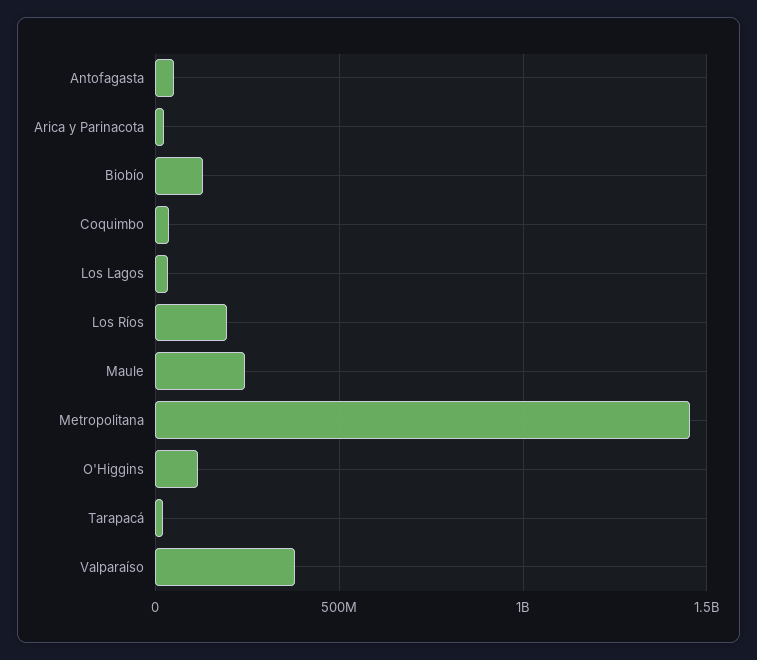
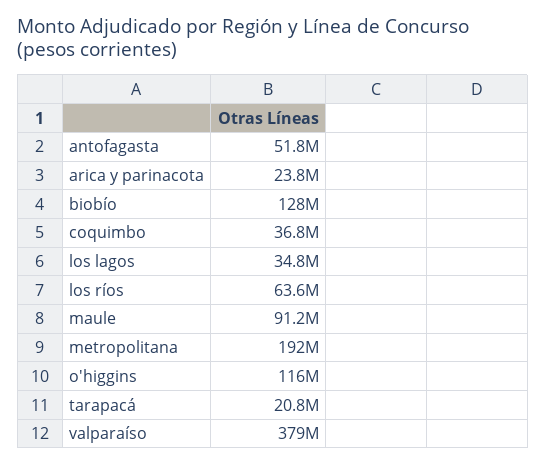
Los Ríos: 200000000 -> 63600000
Maule: 250000000 -> 91200000
Metropolitana: 1450000000 -> 192000000

